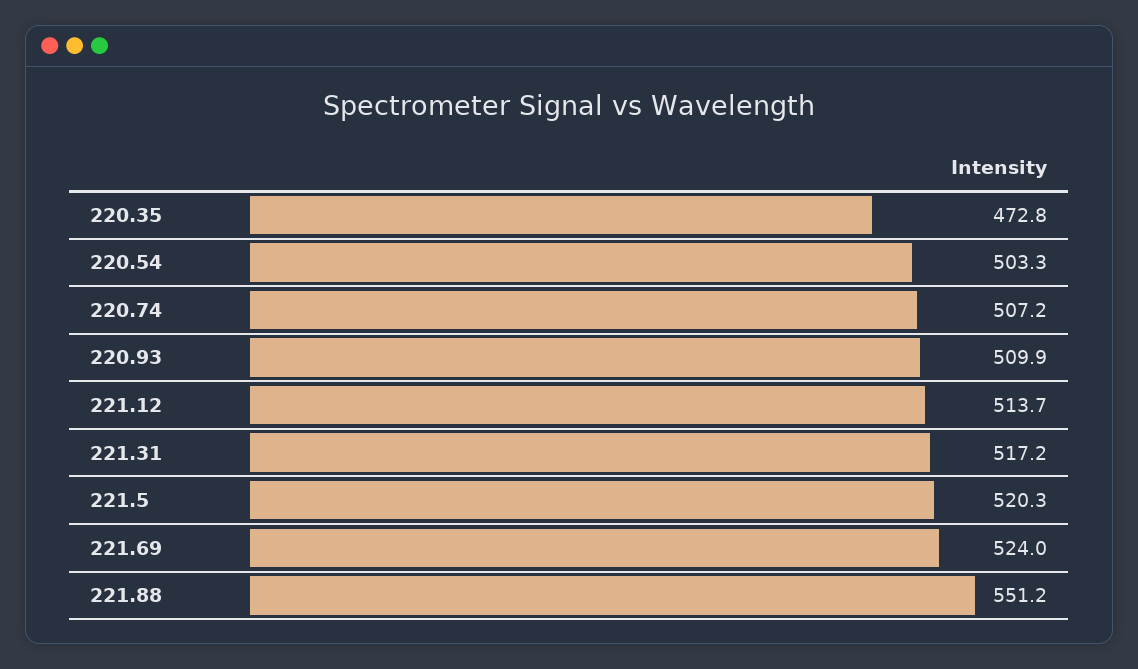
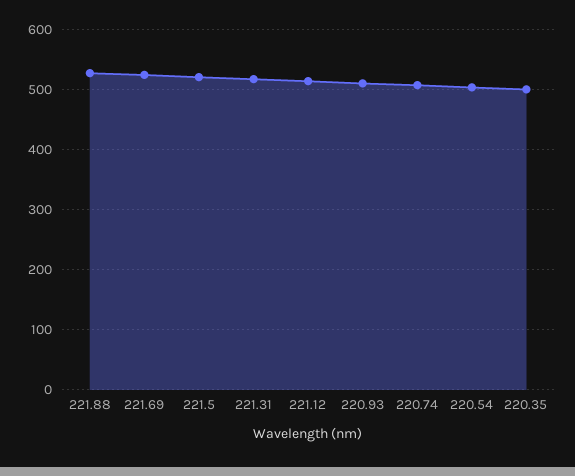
220.35: 472.8 -> 500
221.88: 551.2 -> 530

